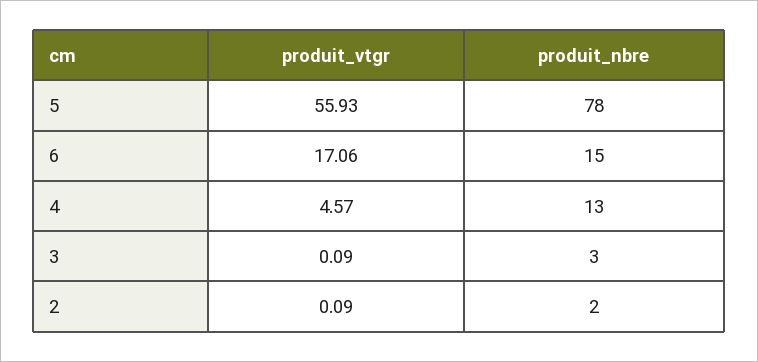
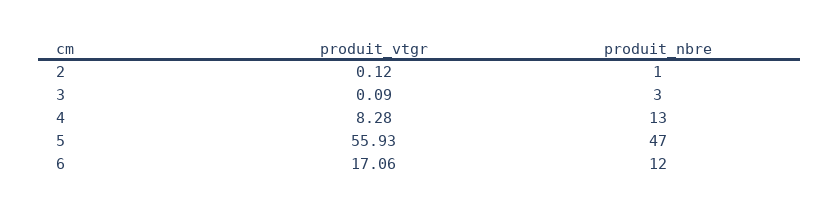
produit_nbre, 5: 78 -> 47
produit_nbre, 6: 15 -> 12
produit_vtgr, 4: 4.57 -> 8.28
produit_vtgr, 2: 0.09 -> 0.12
produit_nbre, 2: 2 -> 1

